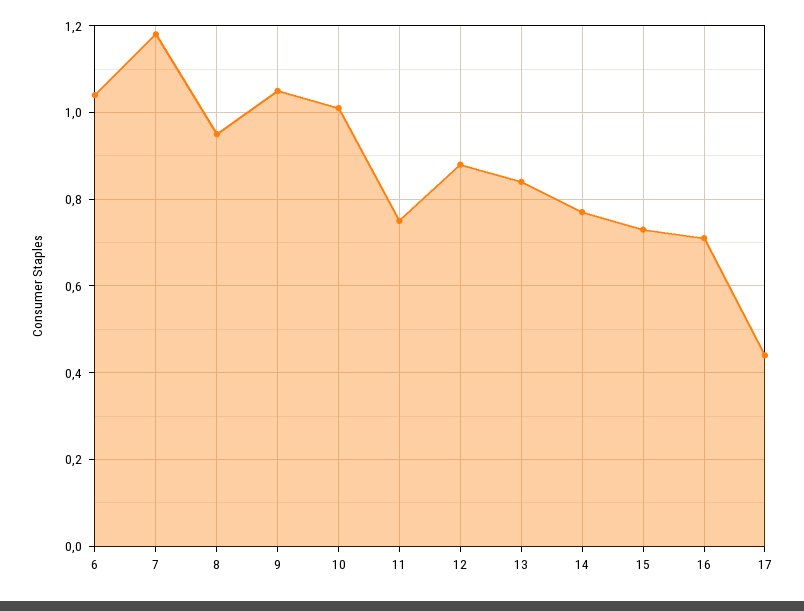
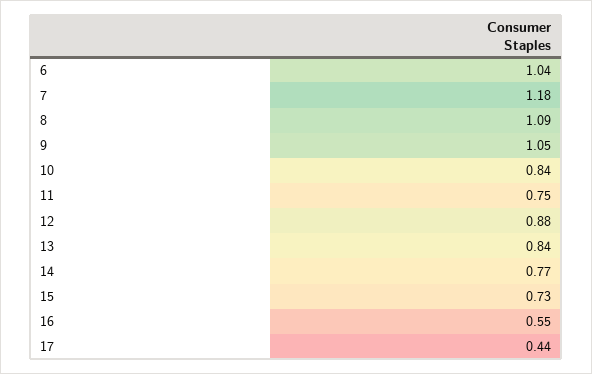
8: 0.95 -> 1.09
10: 1 -> 0.84
16: 0.7 -> 0.55

